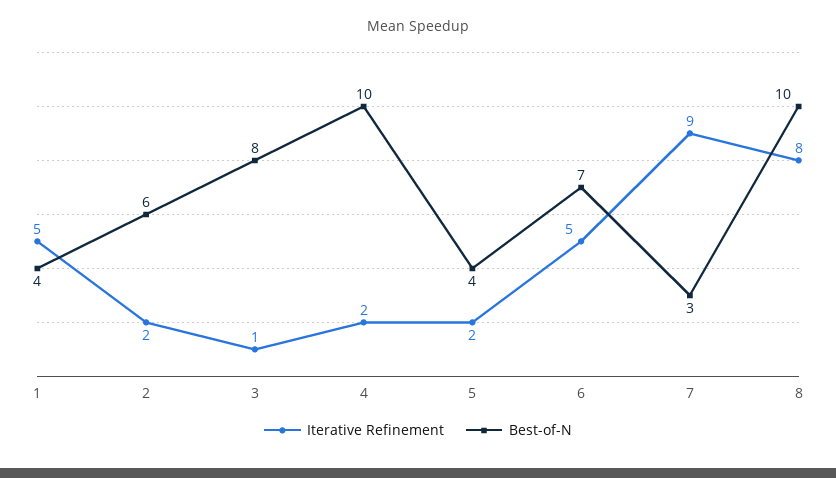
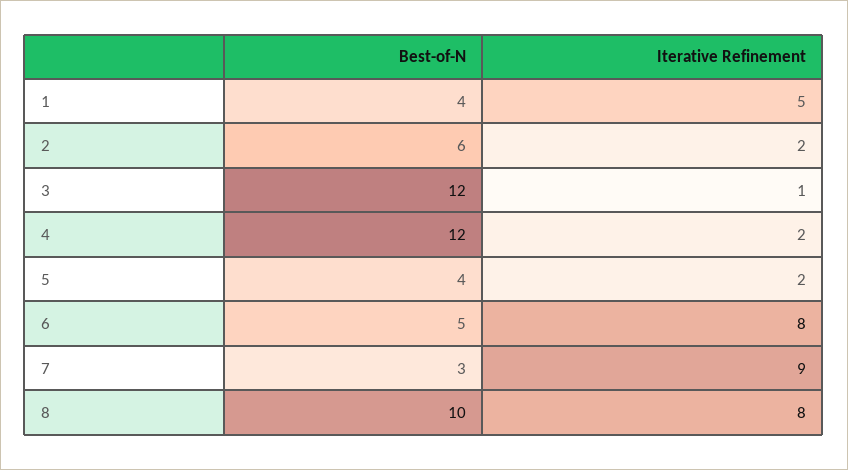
Best-of-N, 3: 8 -> 12
Best-of-N, 4: 10 -> 12
Iterative Refinement, 6: 5 -> 8
Best-of-N, 6: 7 -> 5

